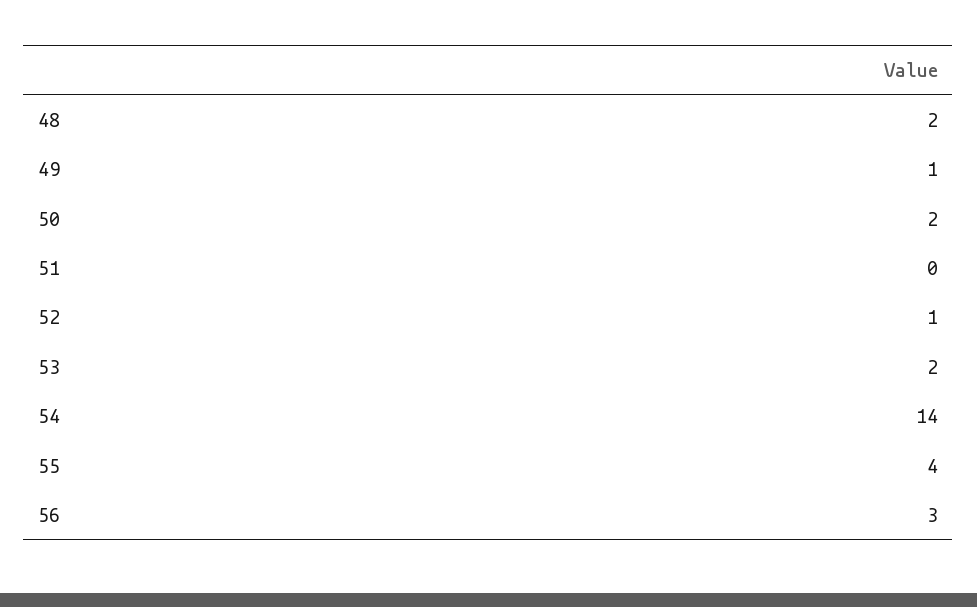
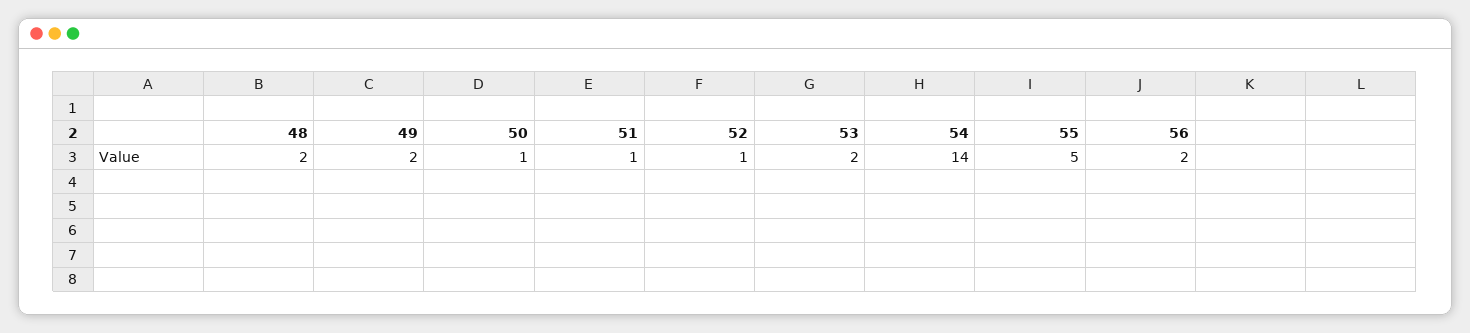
49: 1 -> 2
50: 2 -> 1
51: 0 -> 1
55: 4 -> 5
56: 3 -> 2

